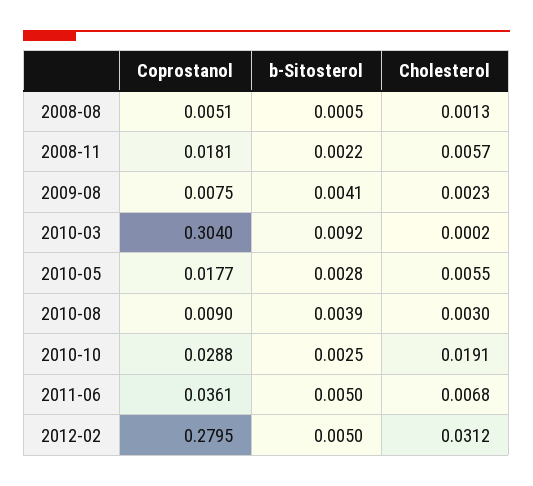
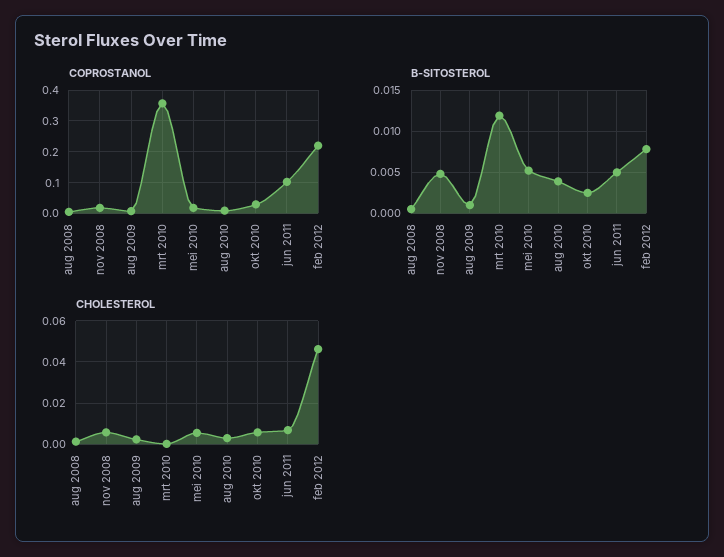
b-Sitosterol, 2008-11: 0.0022 -> 0.005
b-Sitosterol, 2009-08: 0.0041 -> 0.001
Coprostanol, 2010-03: 0.304 -> 0.36
b-Sitosterol, 2010-03: 0.0092 -> 0.012
b-Sitosterol, 2010-05: 0.0028 -> 0.005
Cholesterol, 2010-10: 0.0191 -> 0.005
Coprostanol, 2011-06: 0.0361 -> 0.1
Coprostanol, 2012-02: 0.2795 -> 0.22
b-Sitosterol, 2012-02: 0.005 -> 0.008
Cholesterol, 2012-02: 0.0312 -> 0.045

